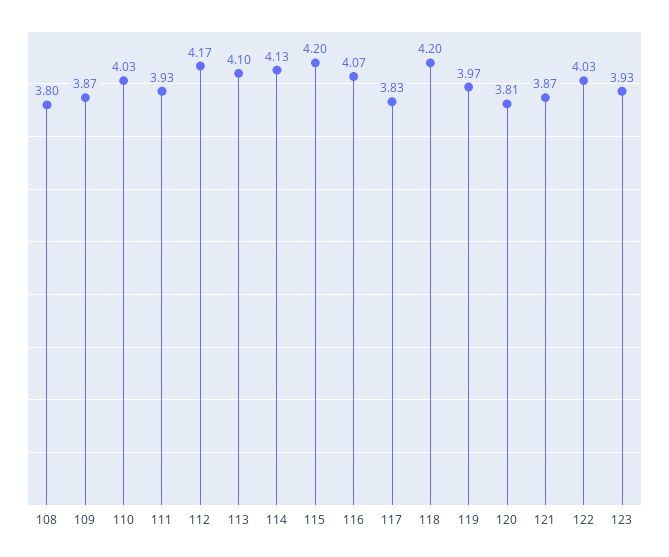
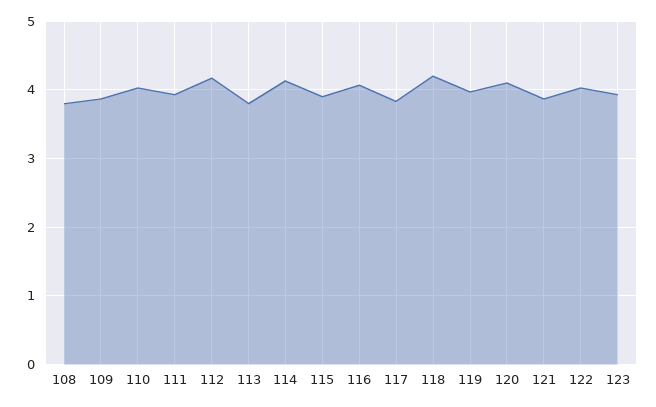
113: 4.1 -> 3.8
115: 4.2 -> 3.9
120: 3.81 -> 4.1

